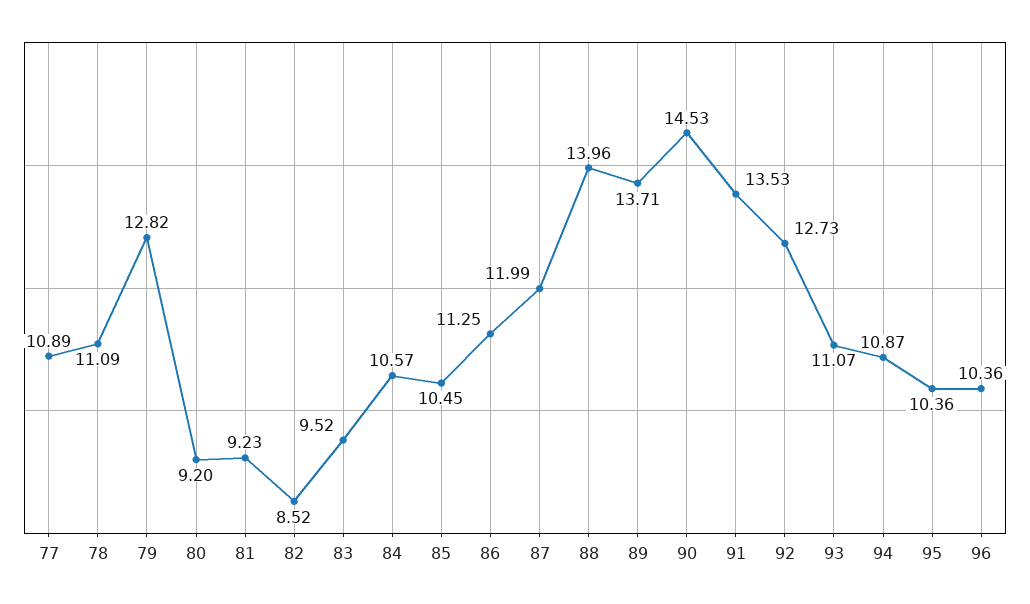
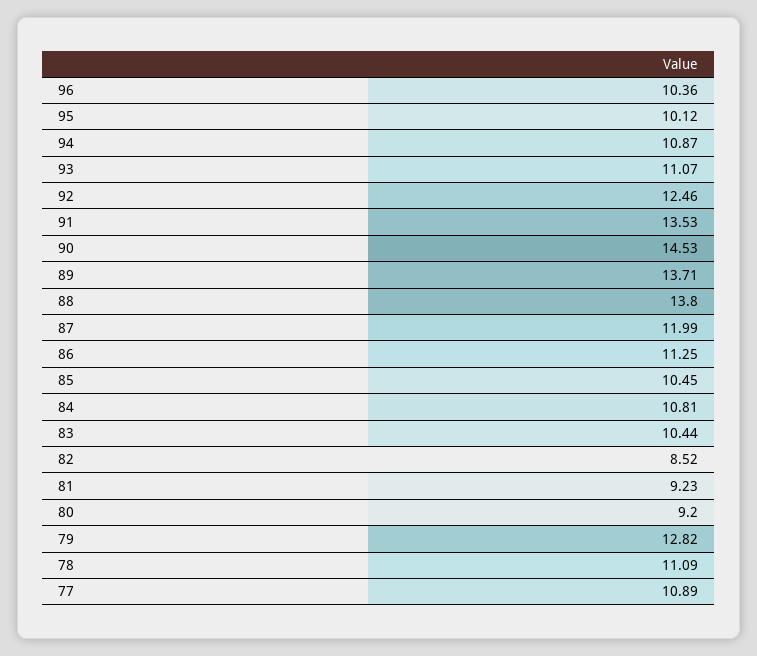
83: 9.52 -> 10.44
84: 10.57 -> 10.81
88: 13.96 -> 13.8
92: 12.73 -> 12.46
95: 10.36 -> 10.12

